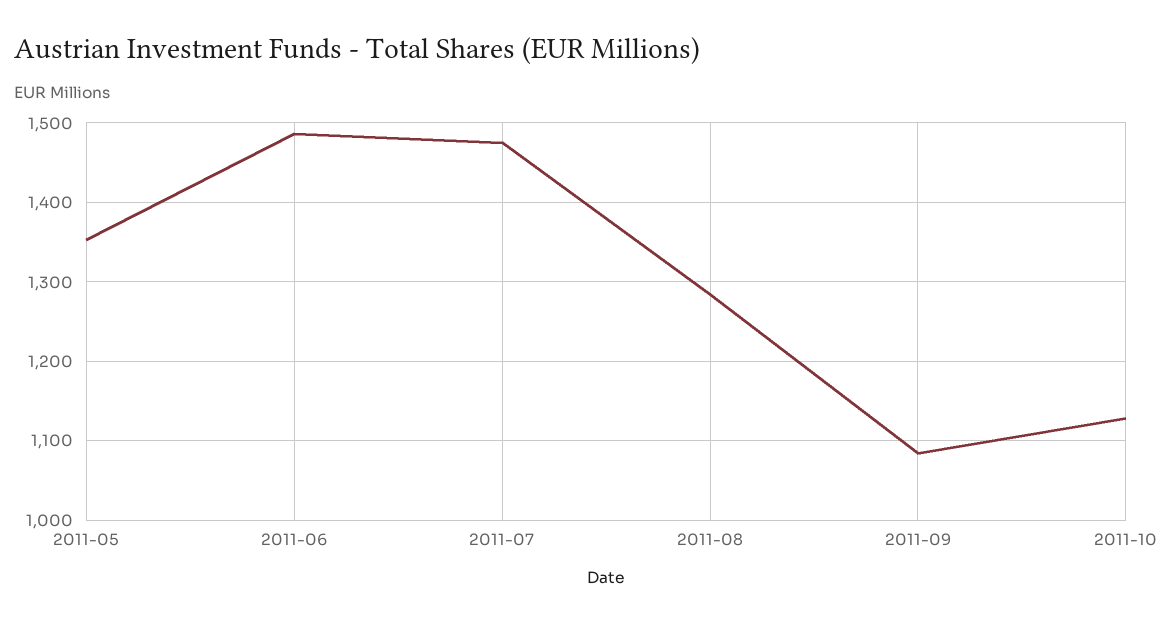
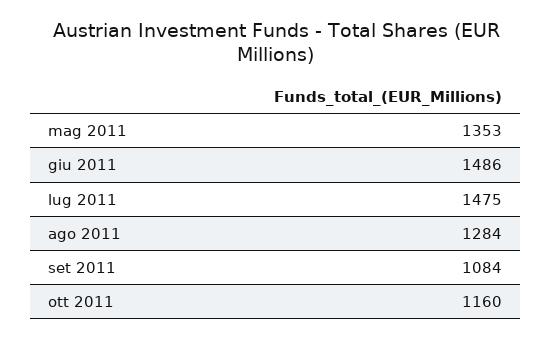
2011-10: 1130 -> 1160

